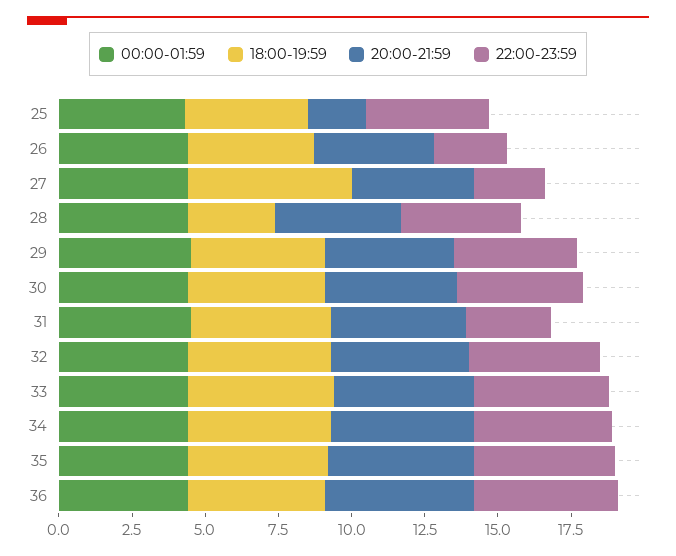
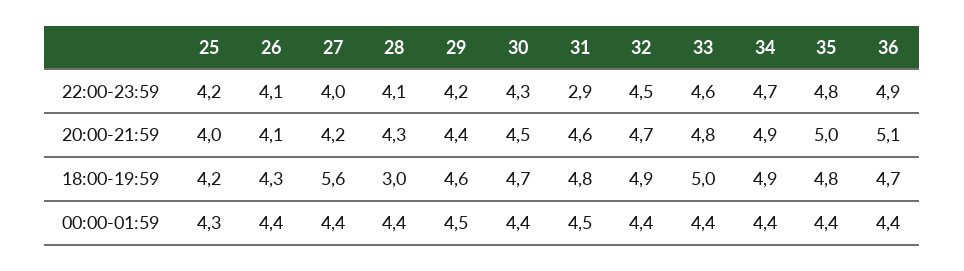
20:00-21:59, 25: 2 -> 4
22:00-23:59, 26: 2.5 -> 4.1
22:00-23:59, 27: 2.5 -> 4

